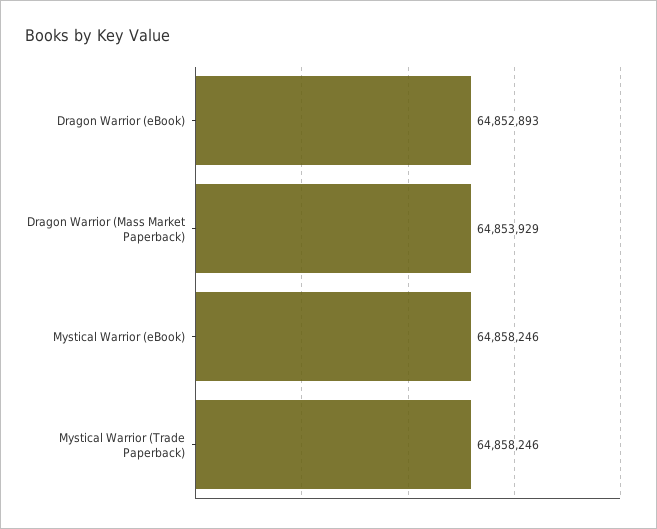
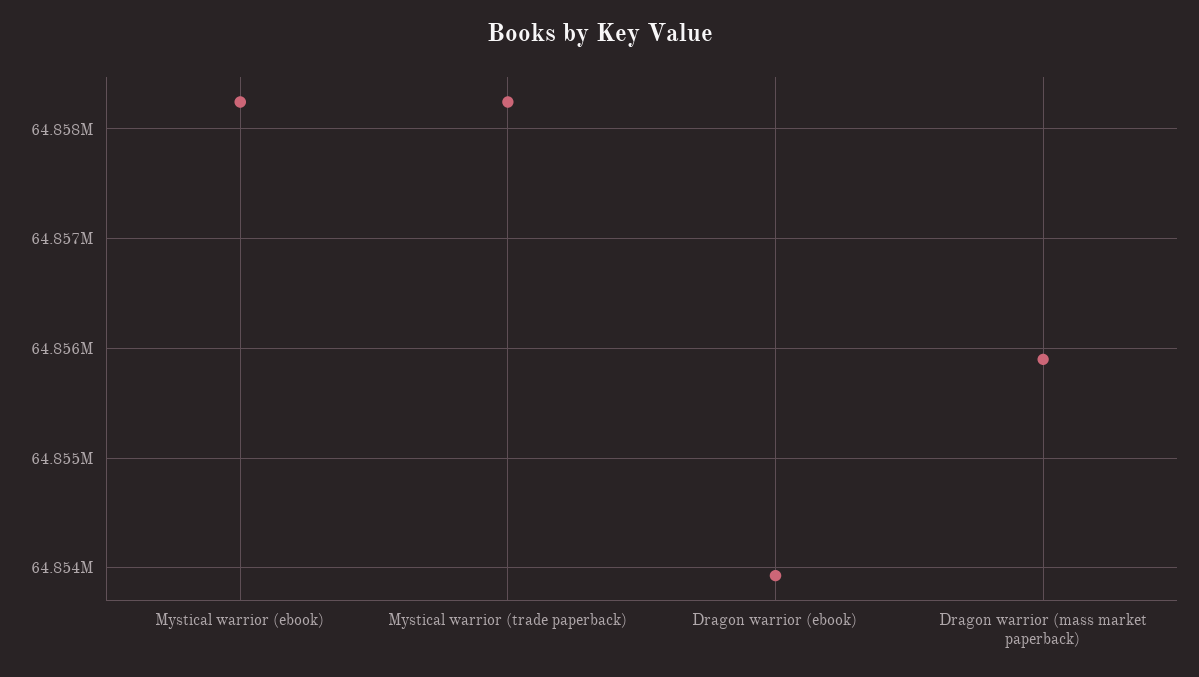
Dragon Warrior (eBook): 64852893 -> 64853900
Dragon Warrior (Mass Market Paperback): 64853929 -> 64855900

